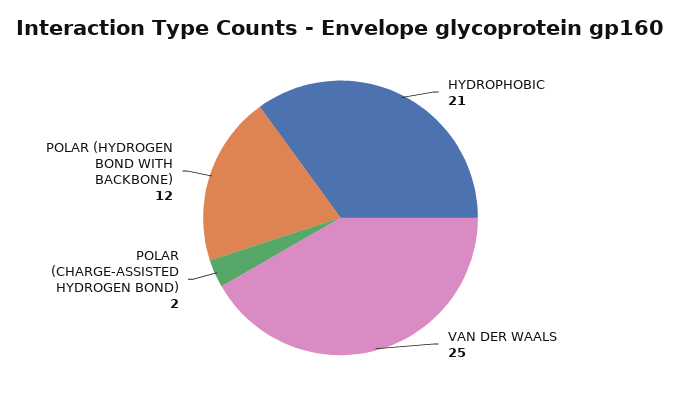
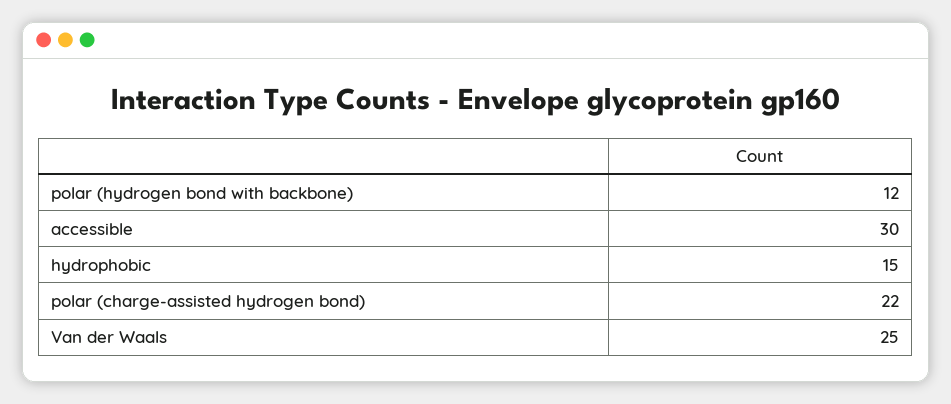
HYDROPHOBIC: 21 -> 15
POLAR (CHARGE-ASSISTED HYDROGEN BOND): 2 -> 22
accessible: none -> 30

